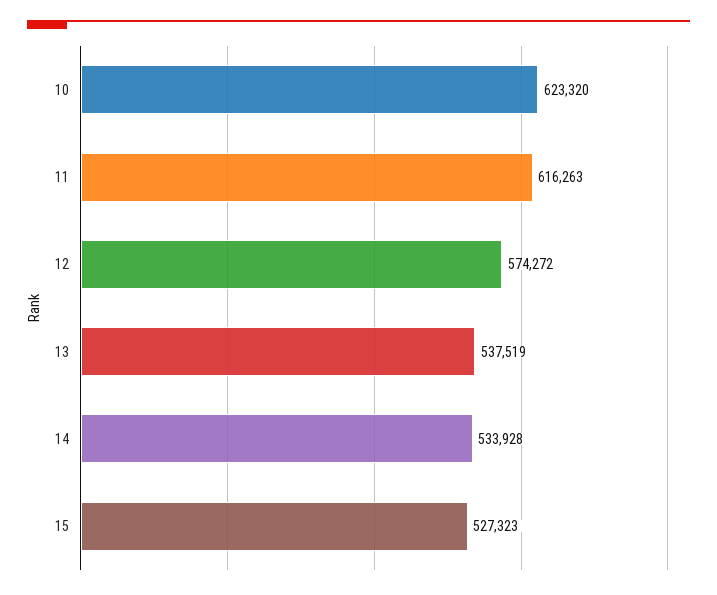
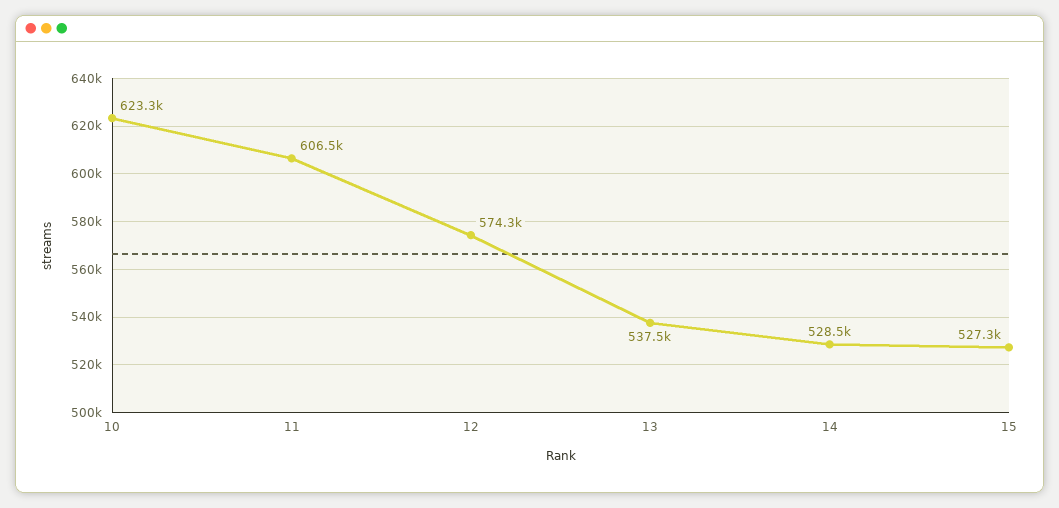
11: 616263 -> 606500
14: 533928 -> 528500

